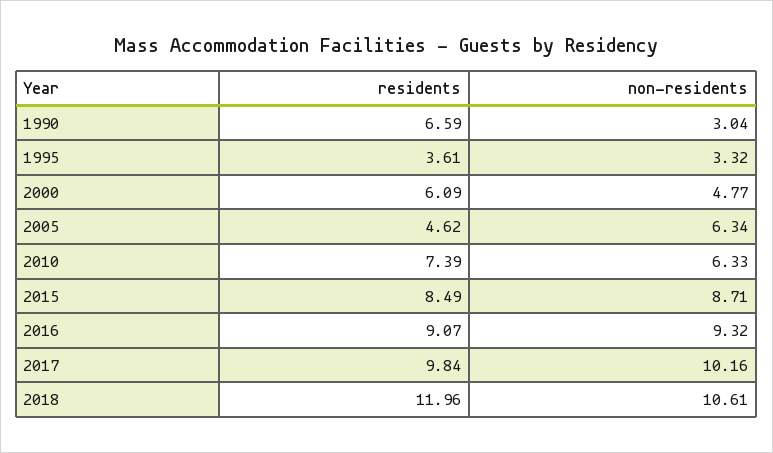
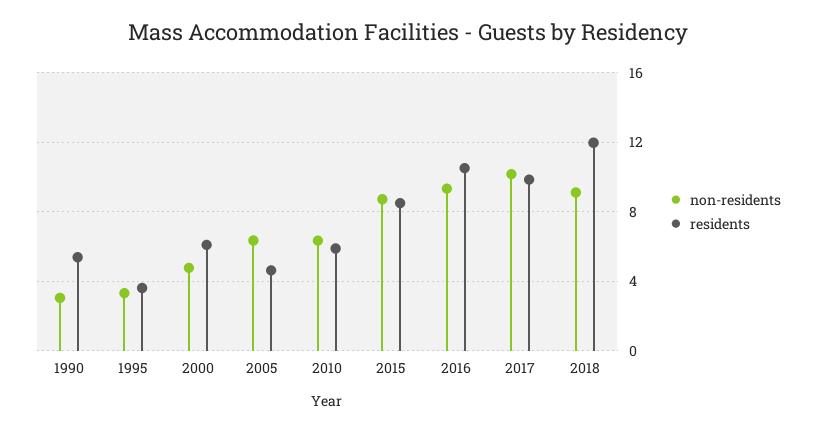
residents, 1990: 6.59 -> 5.5
residents, 2010: 7.39 -> 6
residents, 2016: 9.07 -> 10.5
non-residents, 2018: 10.61 -> 9

